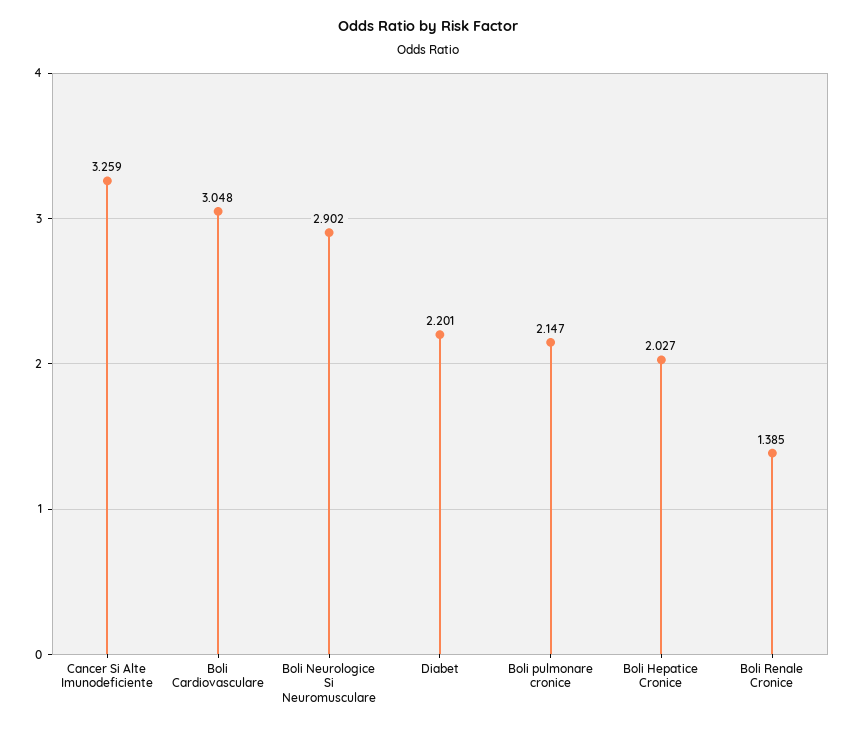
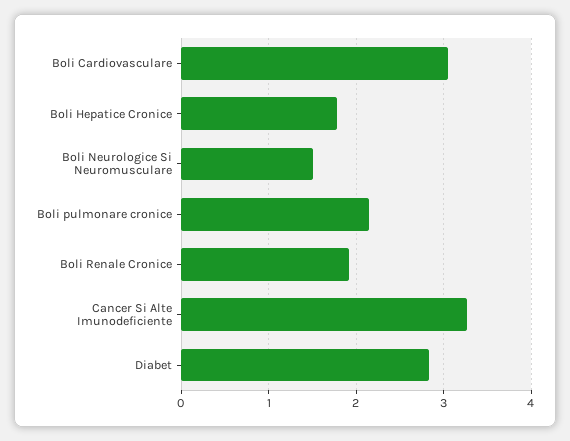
Boli Neurologice Si Neuromusculare: 2.902 -> 1.5
Diabet: 2.201 -> 2.8
Boli Hepatice Cronice: 2.027 -> 1.8
Boli Renale Cronice: 1.385 -> 1.9

